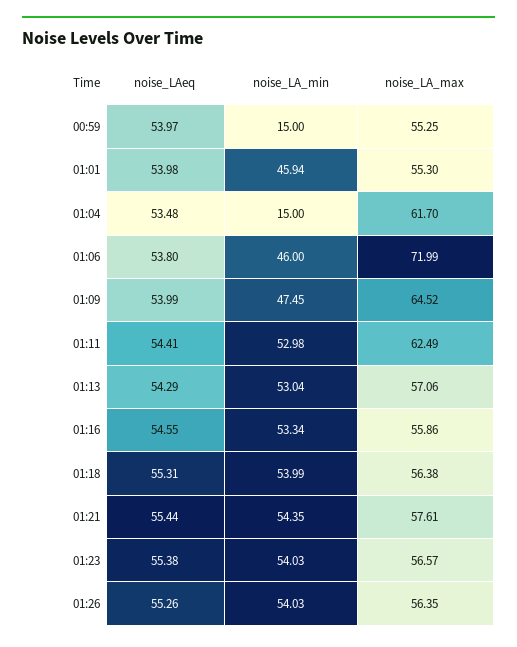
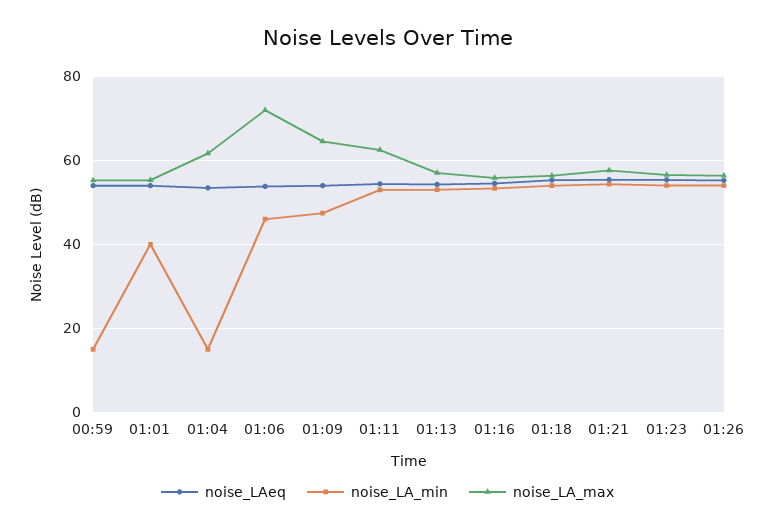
noise_LA_min, 01:01: 45.94 -> 40

